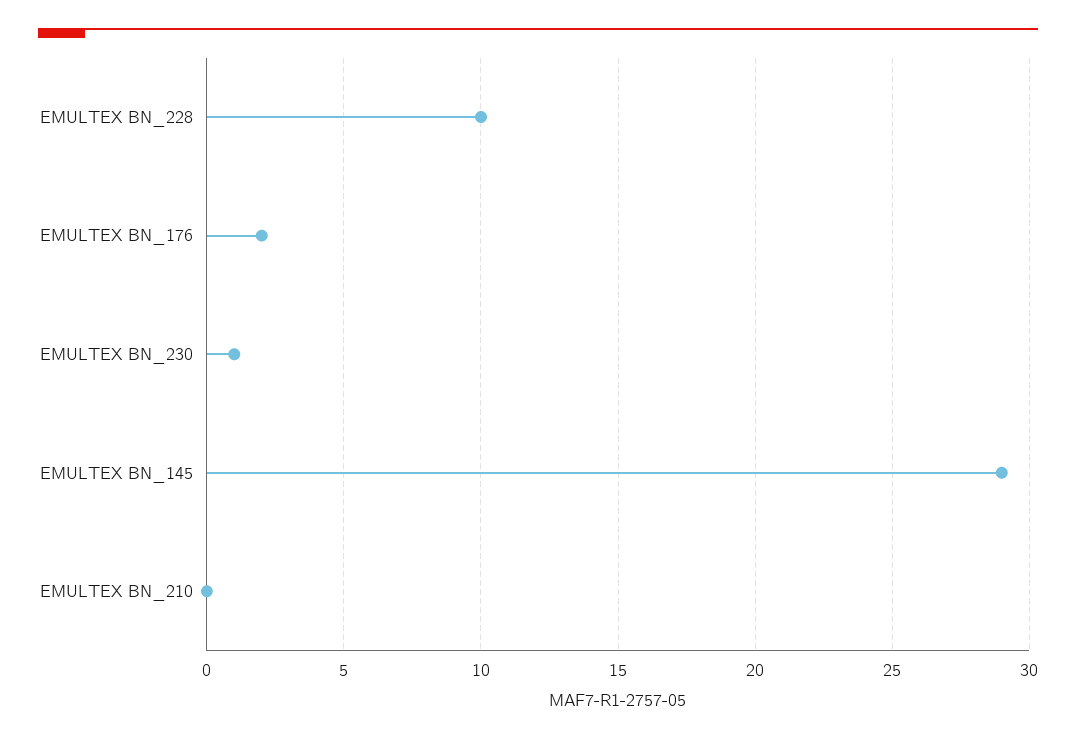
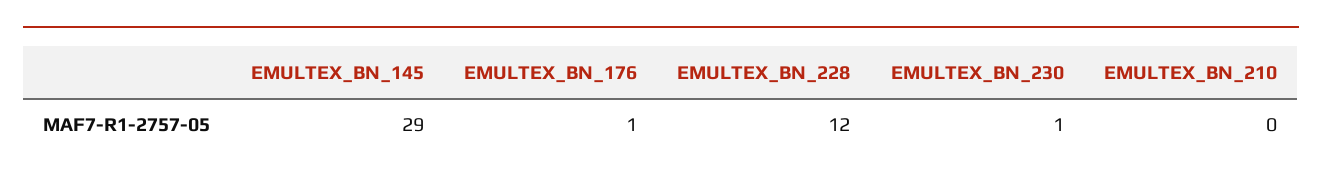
EMULTEX BN_228: 10 -> 12
EMULTEX BN_176: 2 -> 1

